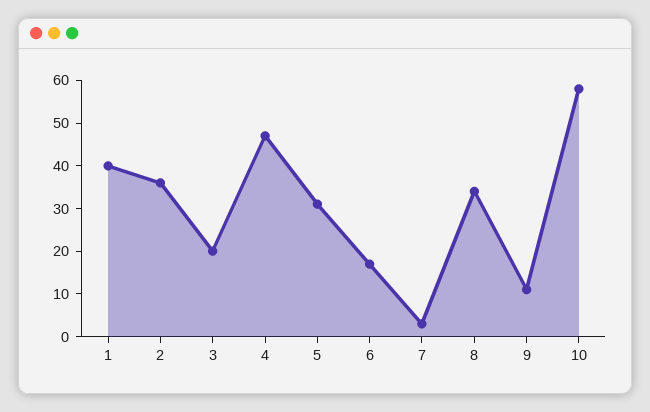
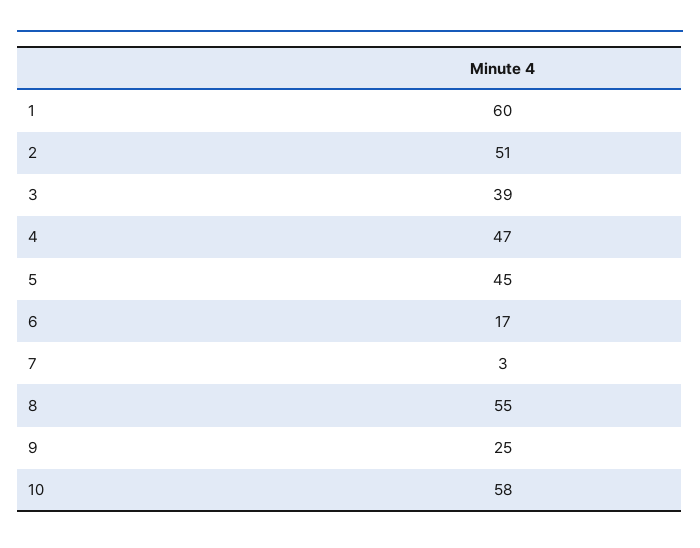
1: 40 -> 60
2: 35 -> 51
3: 20 -> 39
5: 30 -> 45
8: 35 -> 55
9: 10 -> 25

